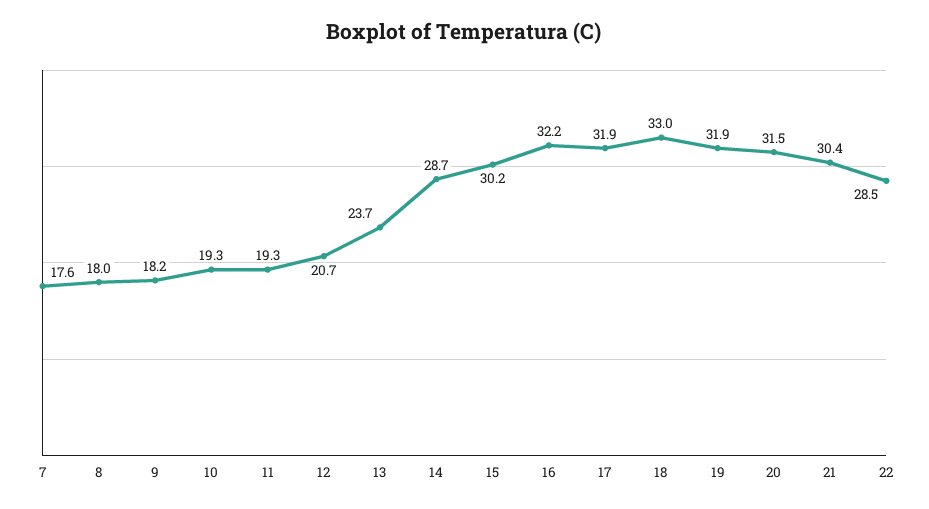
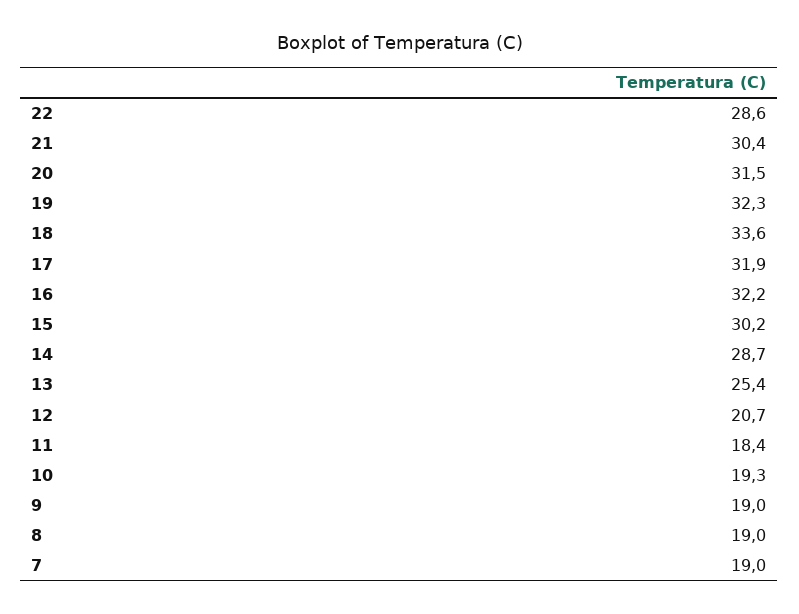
7: 17.6 -> 19
8: 18 -> 19
9: 18.2 -> 19
11: 19.3 -> 18.4
13: 23.7 -> 25.4
18: 33 -> 33.6
19: 31.9 -> 32.3
22: 28.5 -> 28.6

